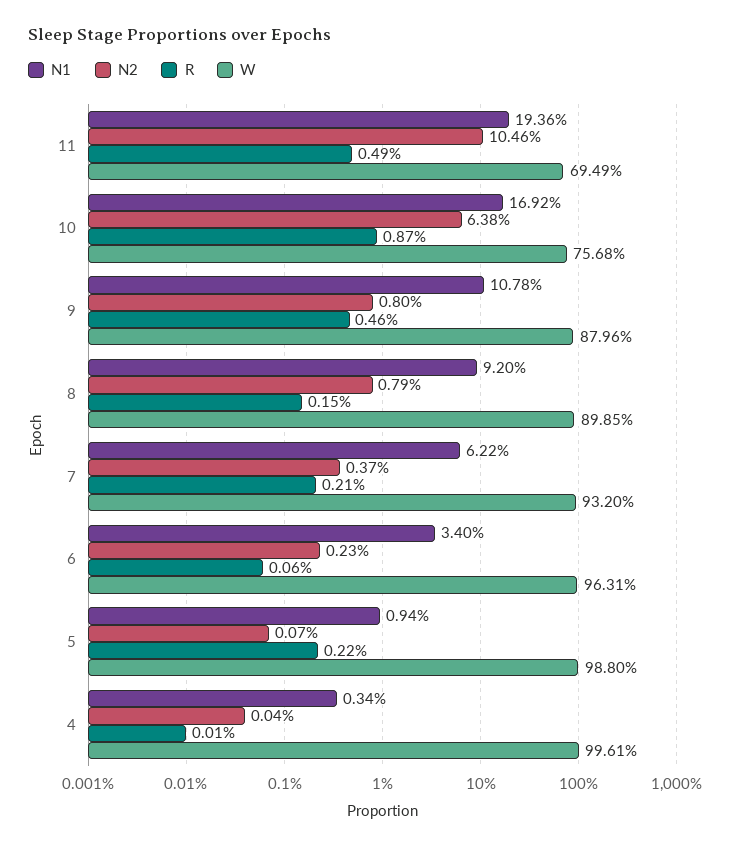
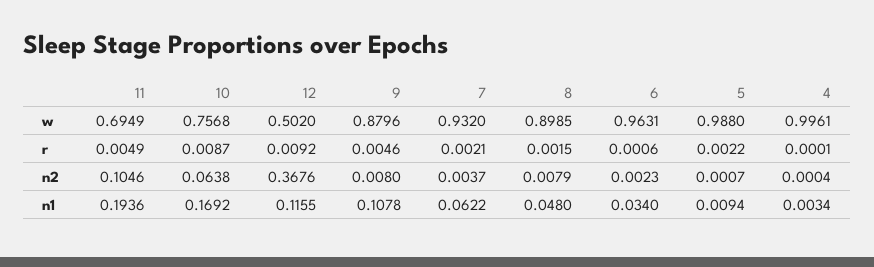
N1, 8: 0.092 -> 0.048
W, 12: none -> 0.502
R, 12: none -> 0.0092
N2, 12: none -> 0.3676
N1, 12: none -> 0.1155

